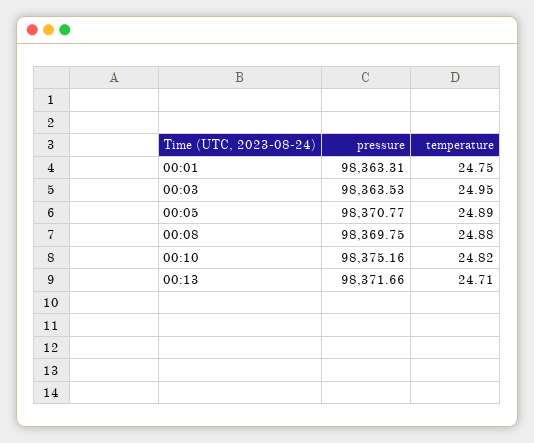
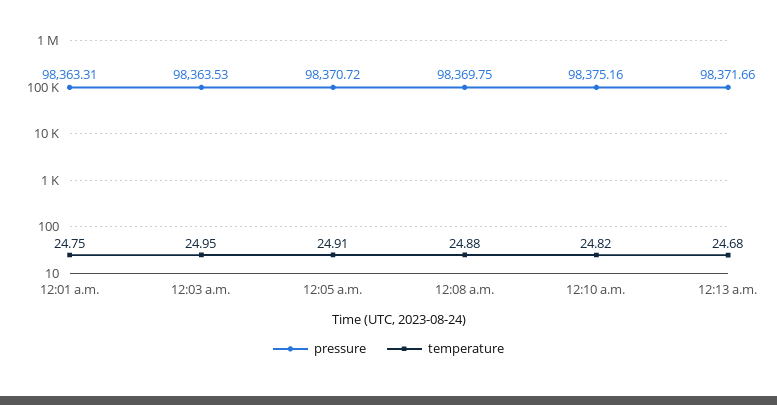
pressure, 00:05: 98370.77 -> 98370.72
temperature, 00:05: 24.89 -> 24.91
temperature, 00:13: 24.71 -> 24.68

